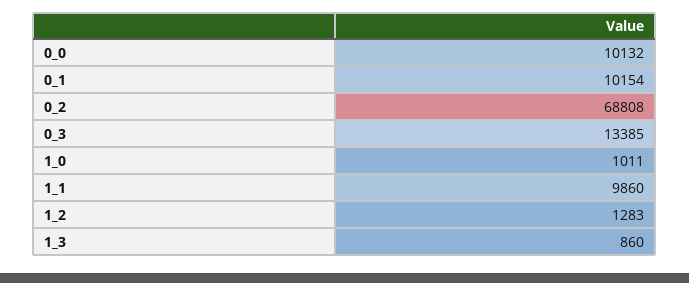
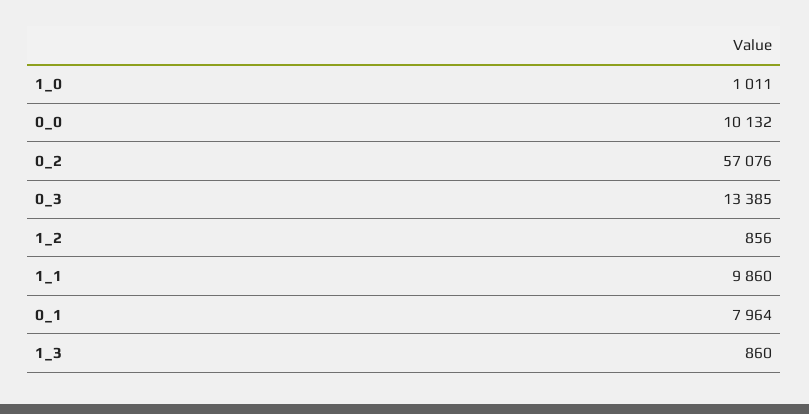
0_1: 10154 -> 7964
0_2: 68808 -> 57076
1_2: 1283 -> 856

